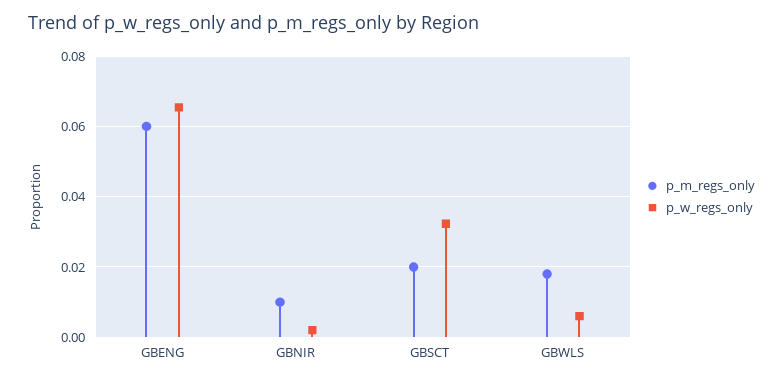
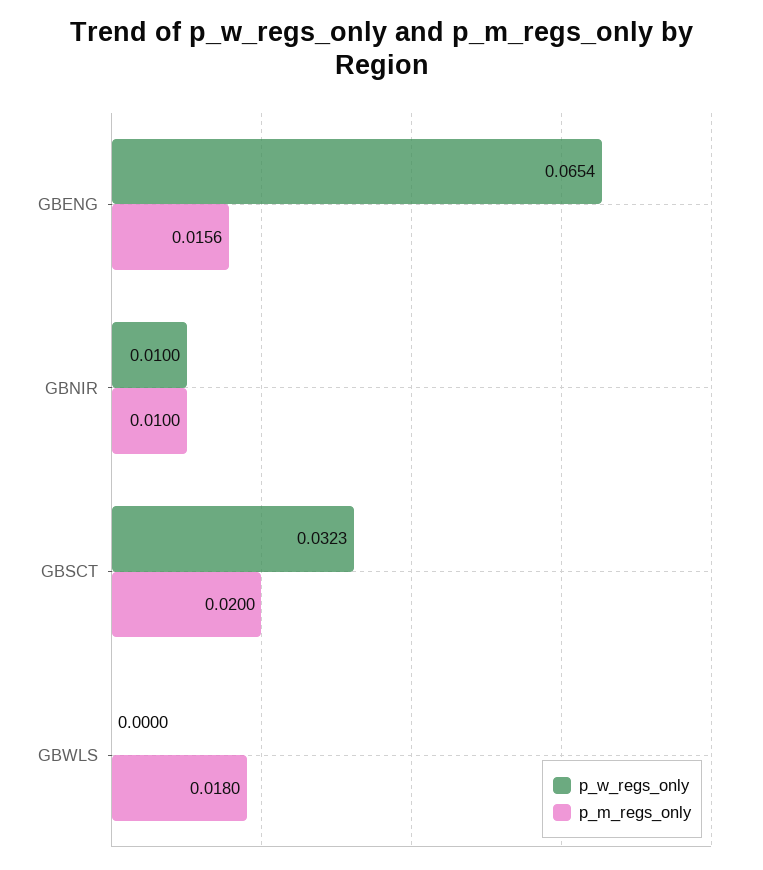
p_m_regs_only, GBENG: 0.06 -> 0.0156
p_w_regs_only, GBNIR: 0.002 -> 0.01
p_w_regs_only, GBWLS: 0.006 -> 0

